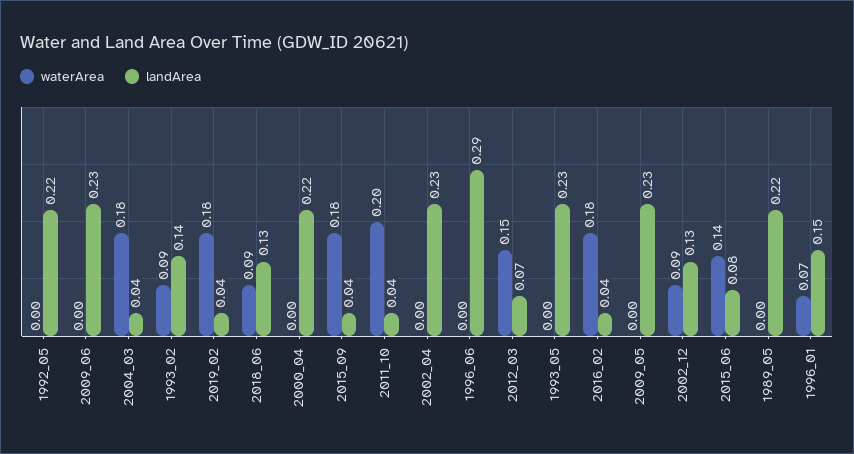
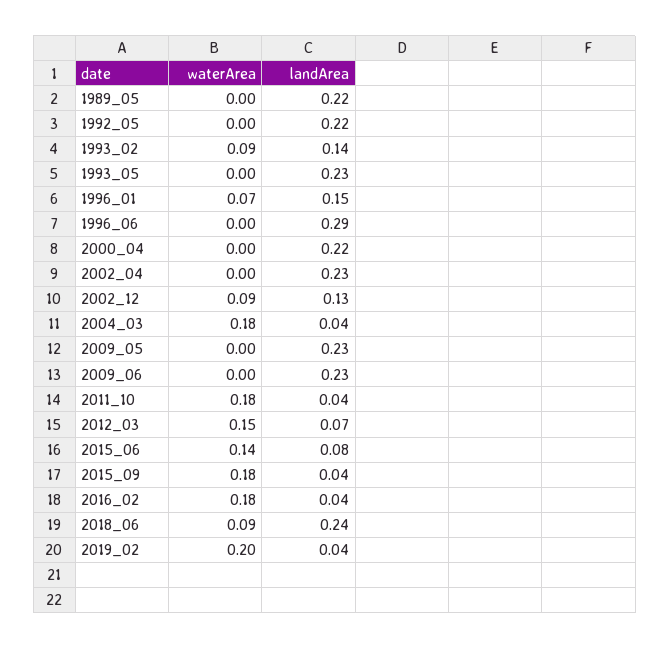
waterArea, 2019_02: 0.18 -> 0.2
landArea, 2018_06: 0.13 -> 0.24
waterArea, 2011_10: 0.2 -> 0.18

